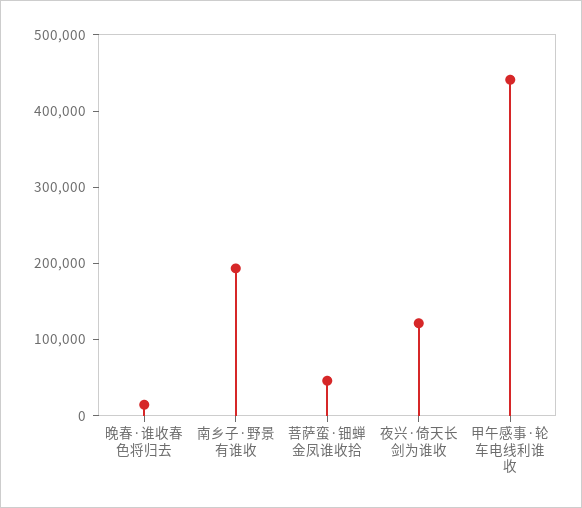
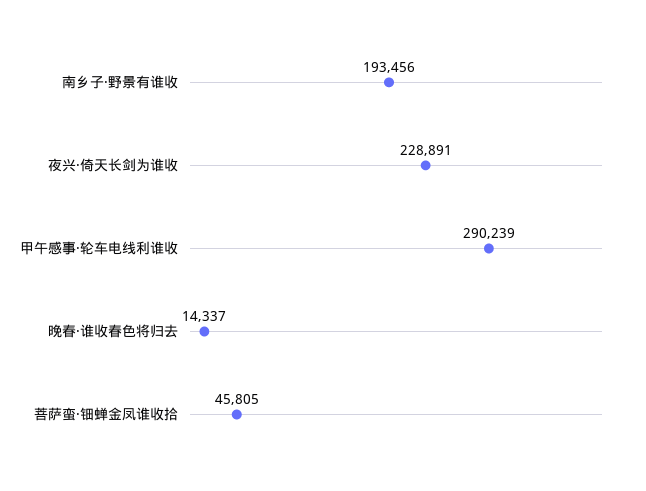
夜兴·倚天长剑为谁收: 120000 -> 228891
甲午感事·轮车电线利谁收: 440000 -> 290239

